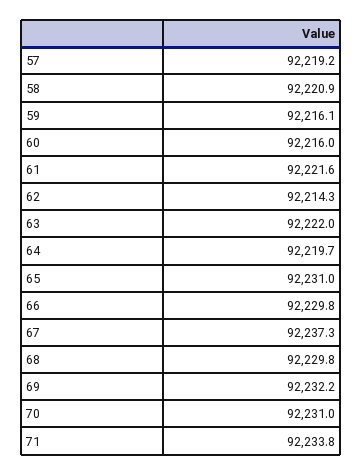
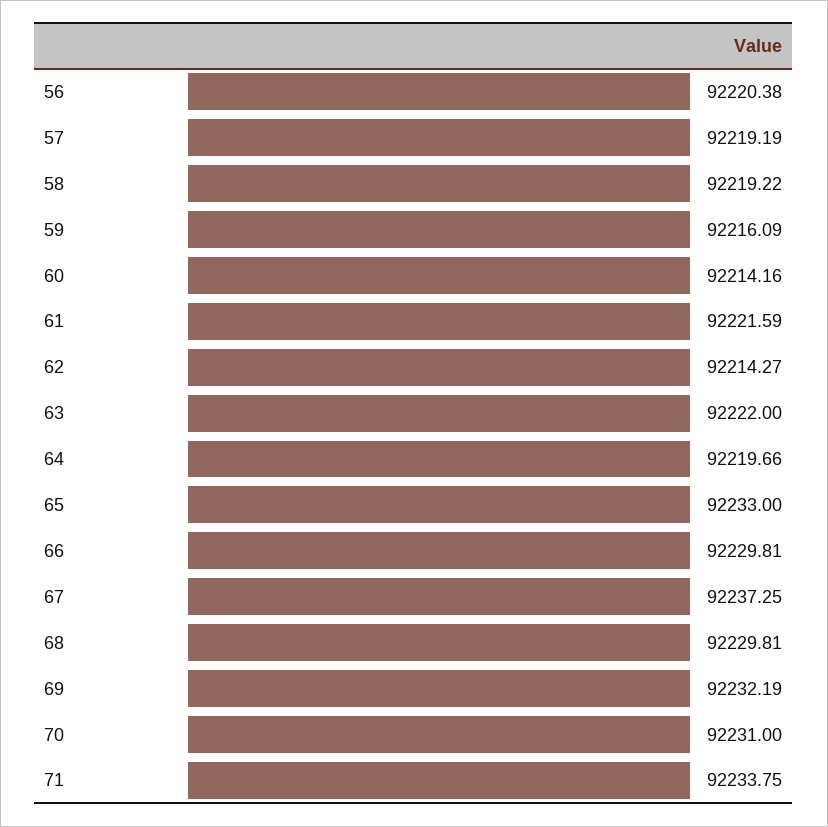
58: 92220.9 -> 92219.22
60: 92216 -> 92214.16
65: 92231 -> 92233
56: none -> 92220.38

